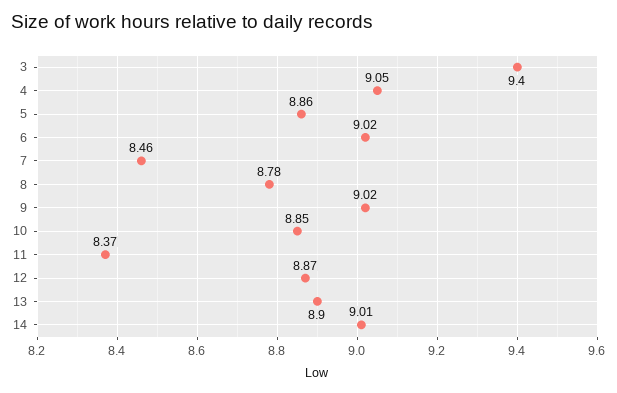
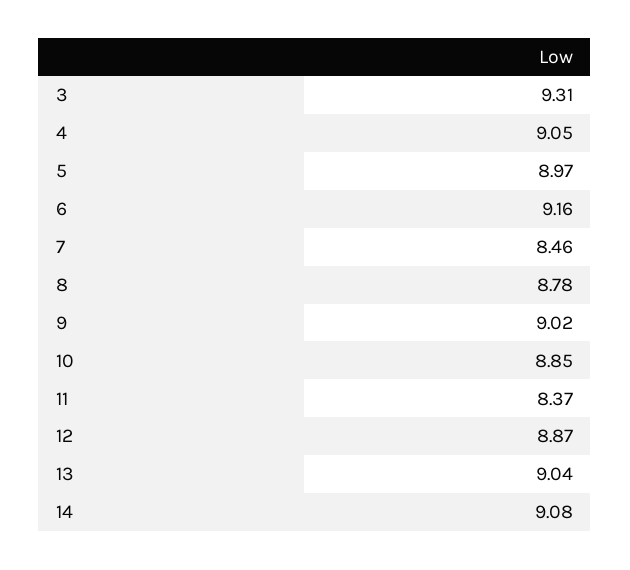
3: 9.4 -> 9.31
5: 8.86 -> 8.97
6: 9.02 -> 9.16
13: 8.9 -> 9.04
14: 9.01 -> 9.08

